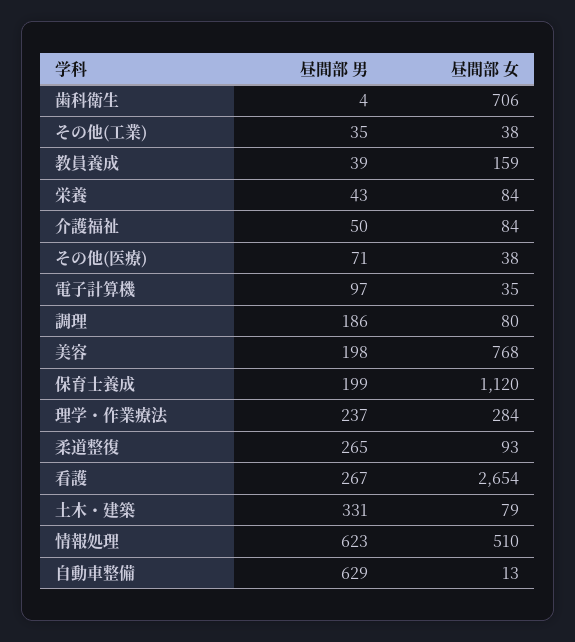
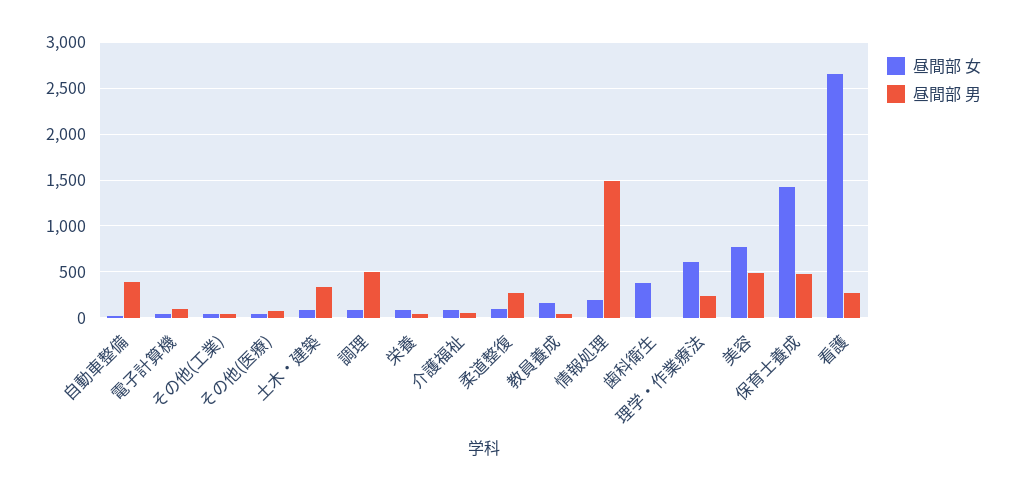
昼間部 女, 歯科衛生: 706 -> 400
昼間部 男, 調理: 186 -> 500
昼間部 男, 美容: 198 -> 500
昼間部 男, 保育士養成: 199 -> 500
昼間部 女, 保育士養成: 1120 -> 1400
昼間部 女, 理学・作業療法: 284 -> 600
昼間部 男, 情報処理: 623 -> 1500
昼間部 女, 情報処理: 510 -> 200
昼間部 男, 自動車整備: 629 -> 400

